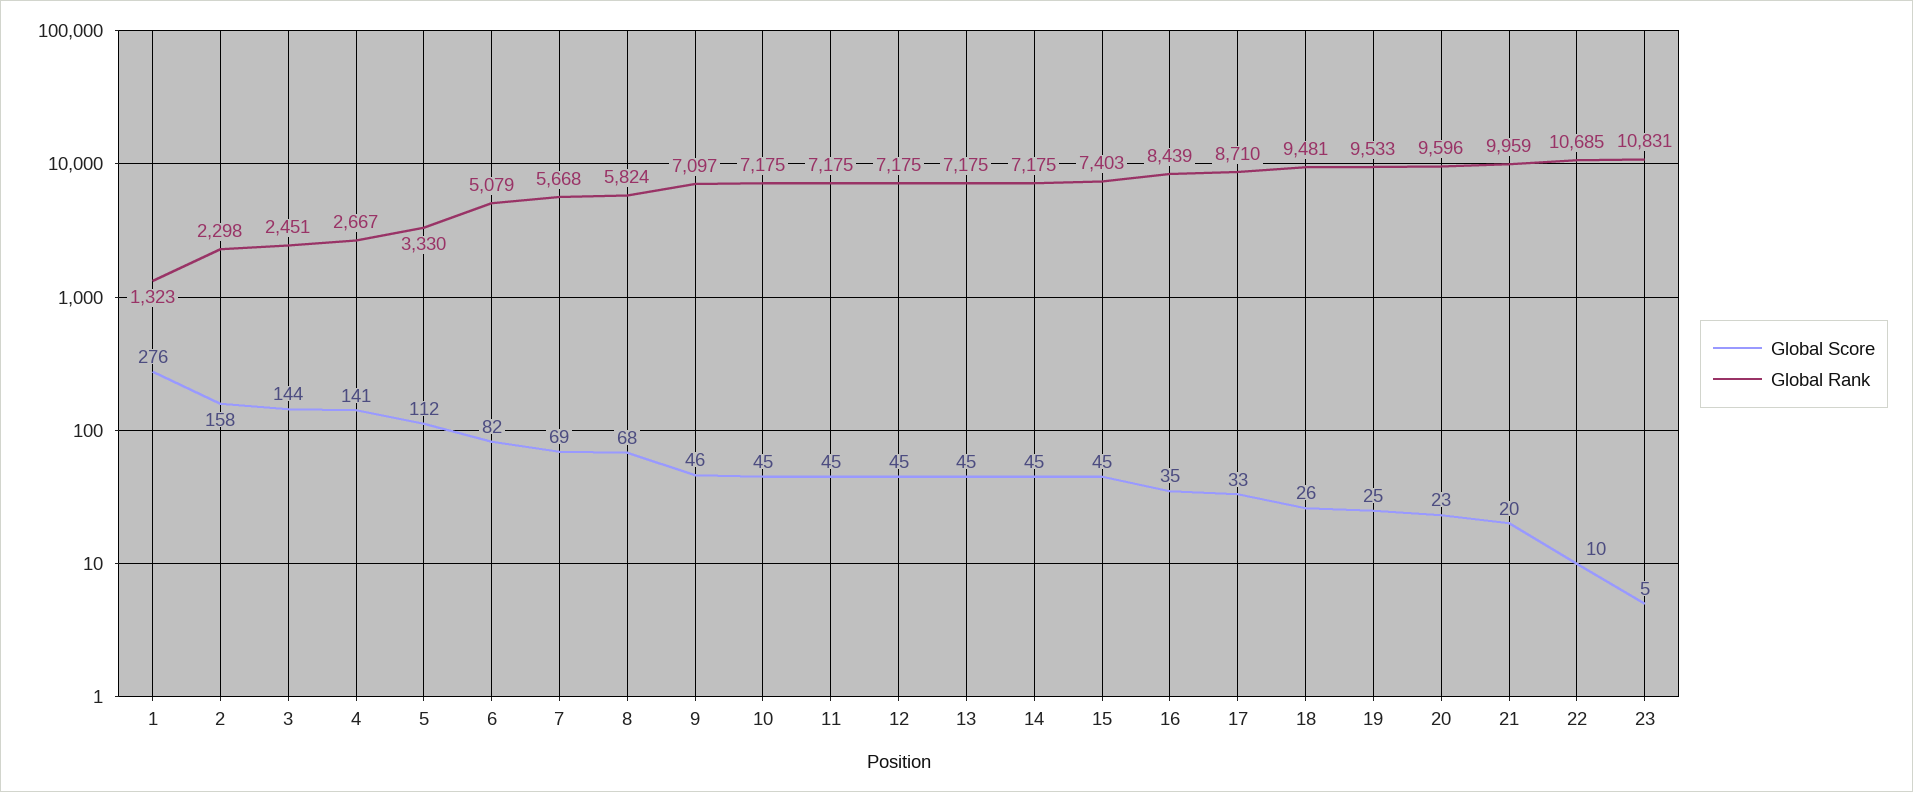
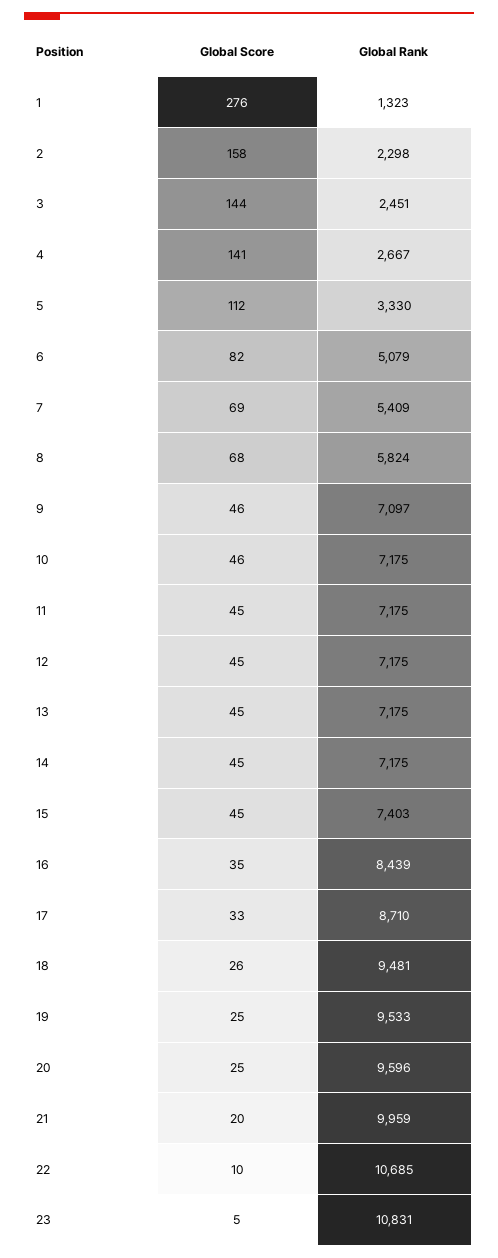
Global Rank, 7: 5668 -> 5409
Global Score, 10: 45 -> 46
Global Score, 20: 23 -> 25

